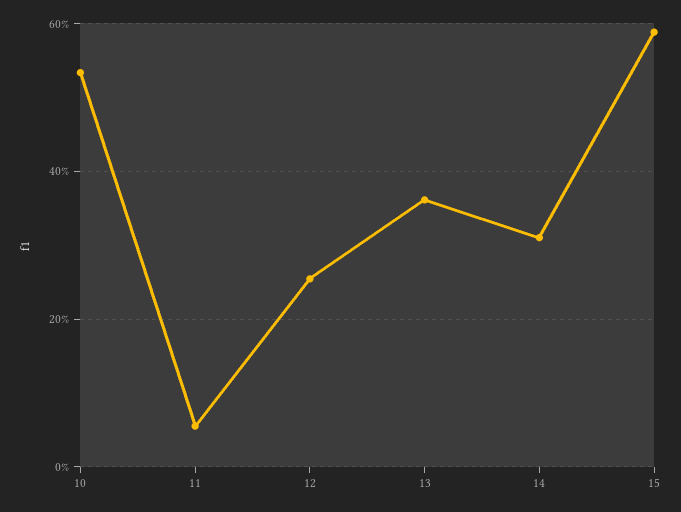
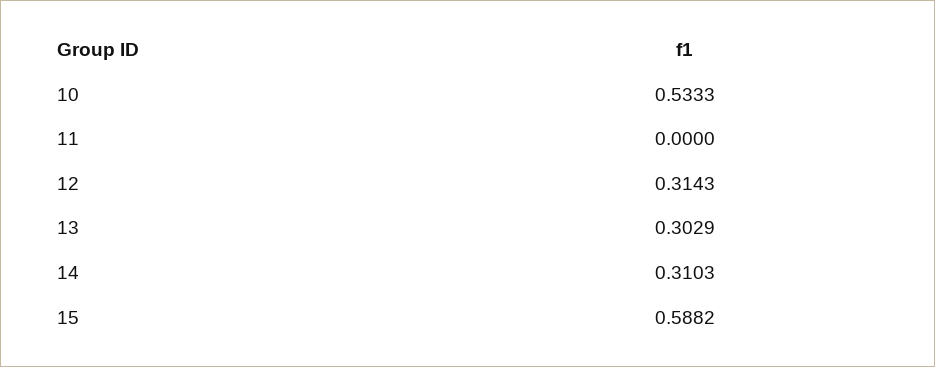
11: 0.06 -> 0
12: 0.26 -> 0.3143
13: 0.36 -> 0.3029

